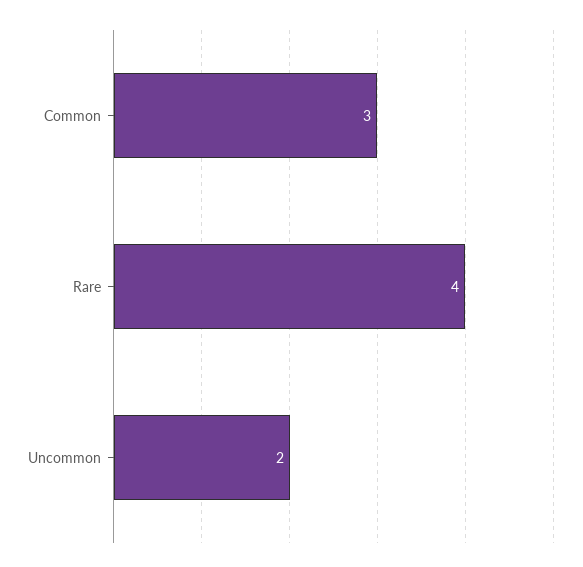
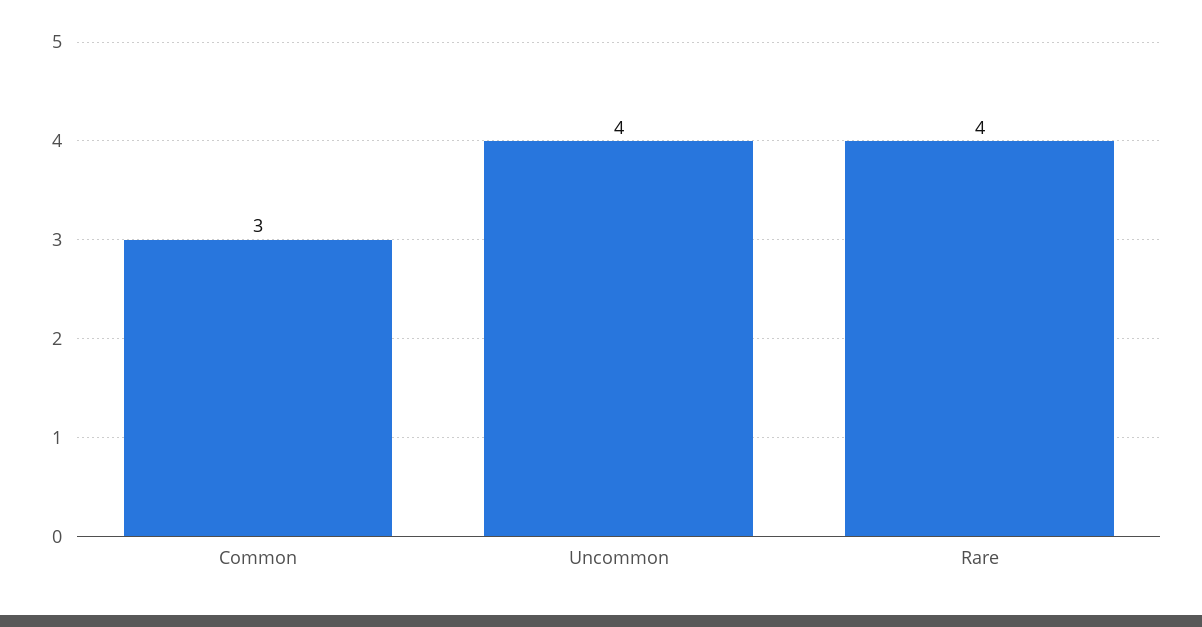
Uncommon: 2 -> 4

